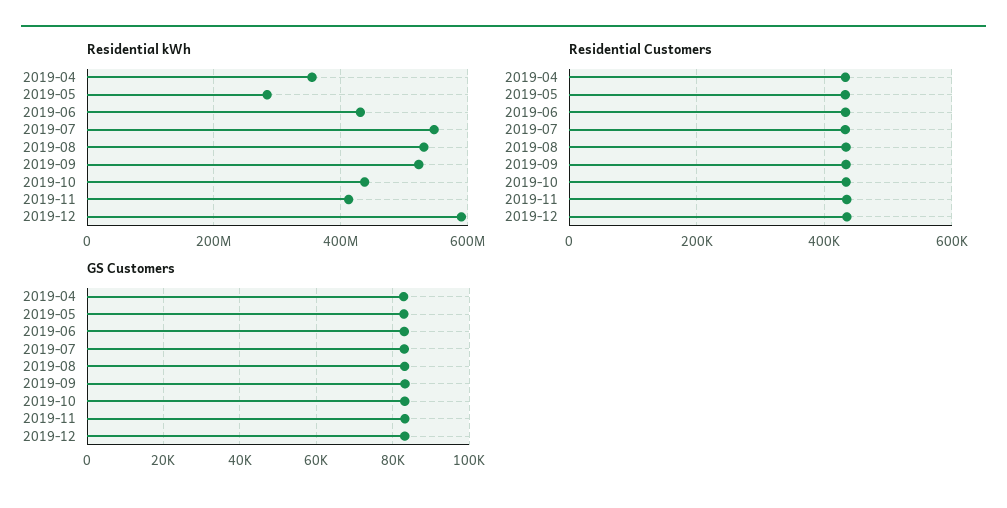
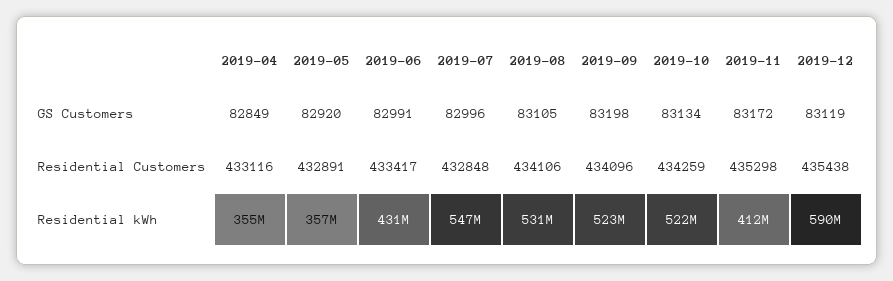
Residential kWh, 2019-05: 280000000 -> 357000000
Residential kWh, 2019-10: 440000000 -> 522000000

